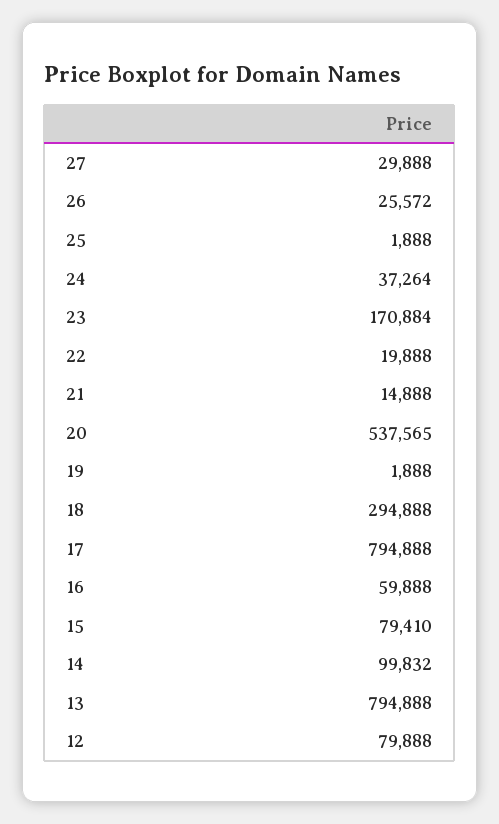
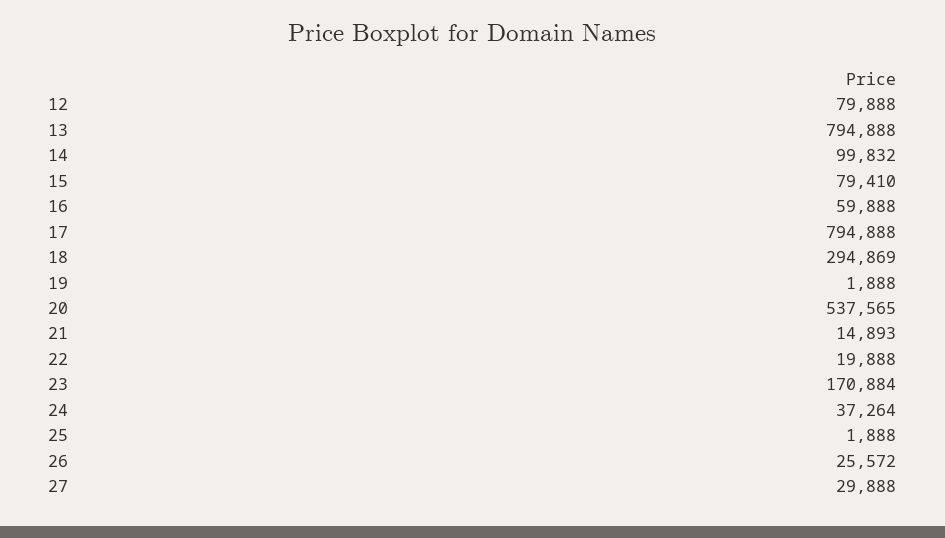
21: 14888 -> 14893
18: 294888 -> 294869

